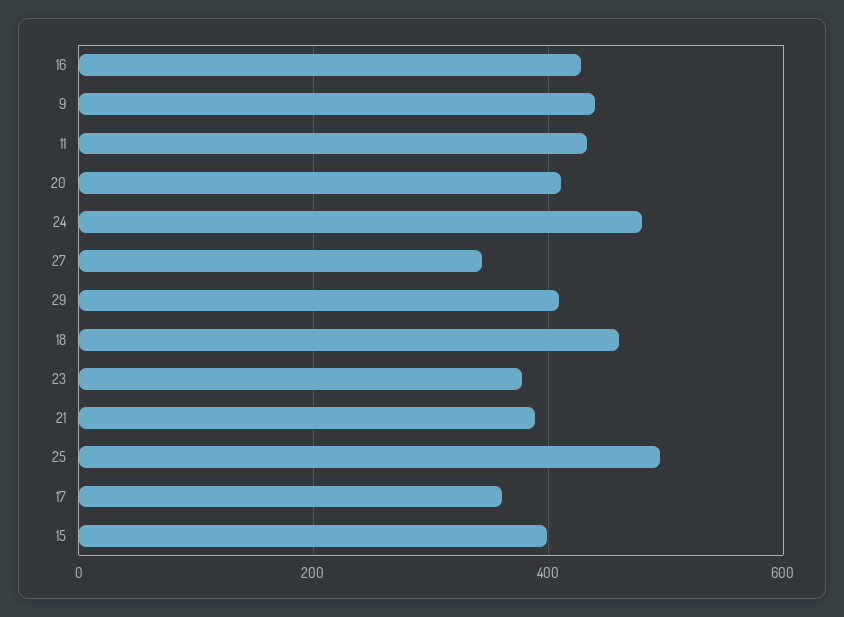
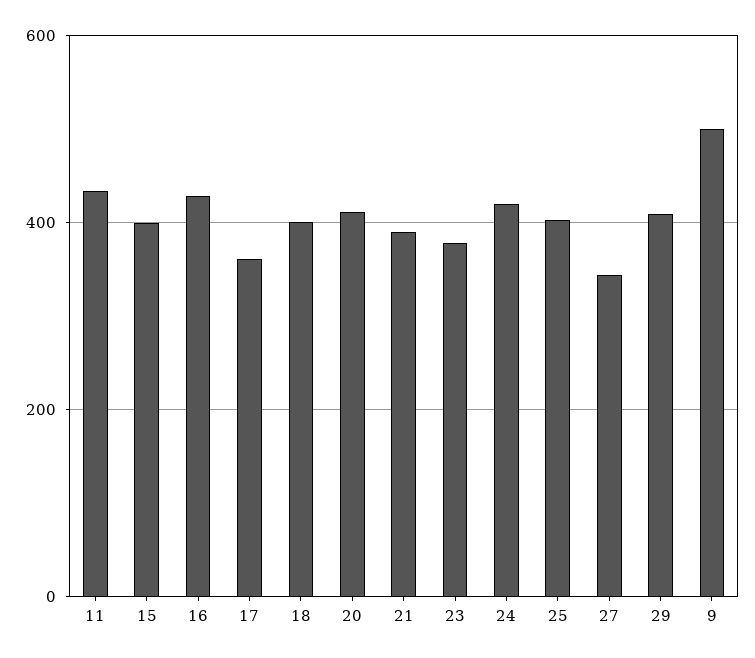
9: 440 -> 500
24: 480 -> 420
18: 460 -> 400
25: 500 -> 400

